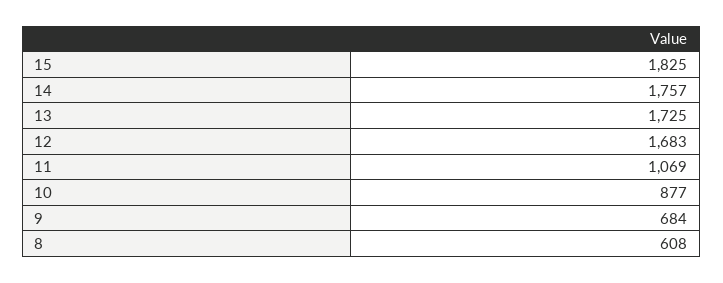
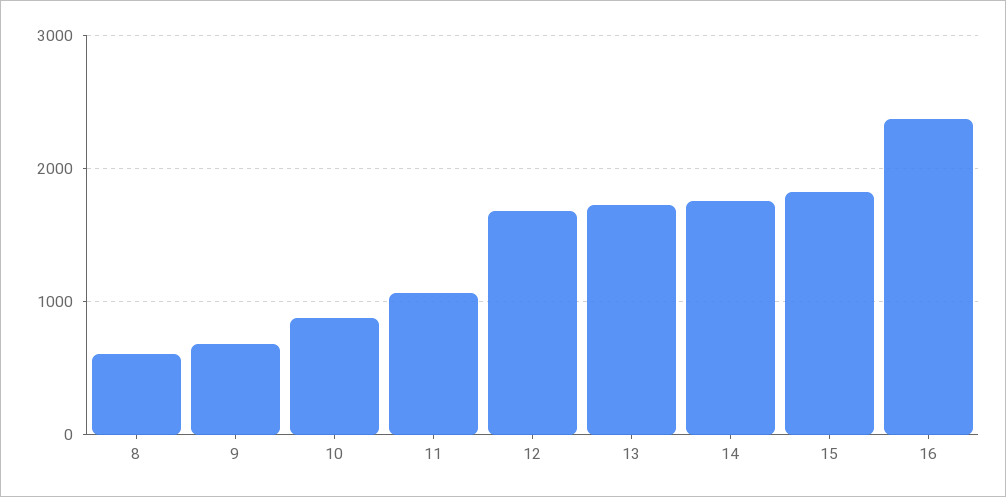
16: none -> 2400

